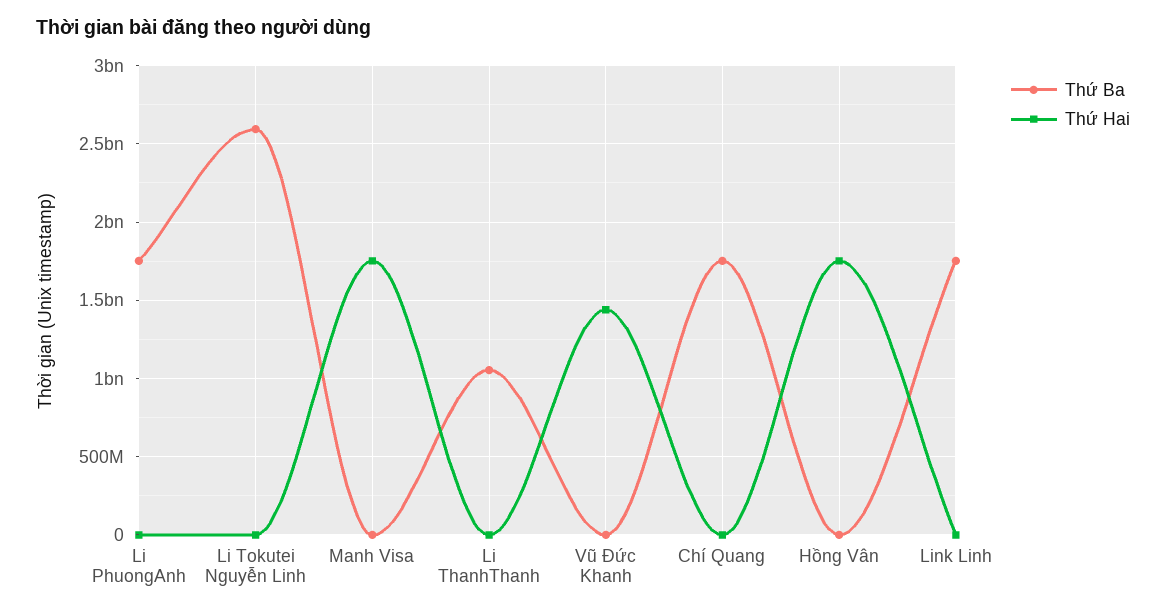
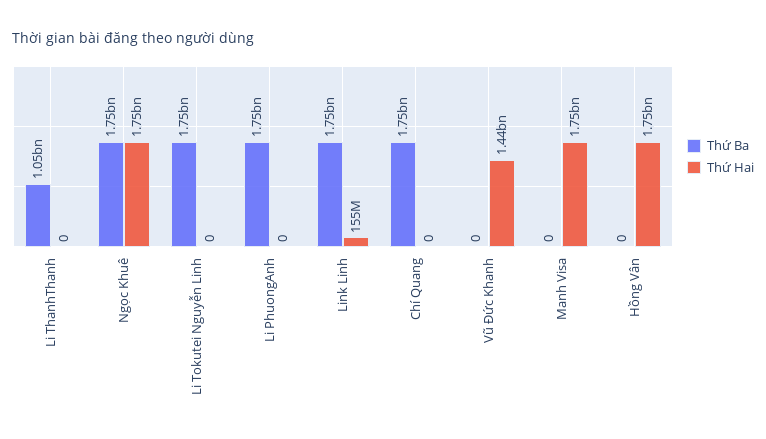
Thứ Ba, Li Tokutei Nguyễn Linh: 2600000000 -> 1750000000
Thứ Hai, Link Linh: 0 -> 155000000
Thứ Ba, Ngọc Khuê: none -> 1750000000
Thứ Hai, Ngọc Khuê: none -> 1750000000

